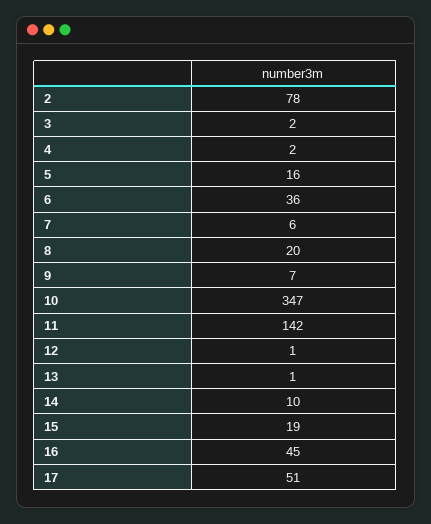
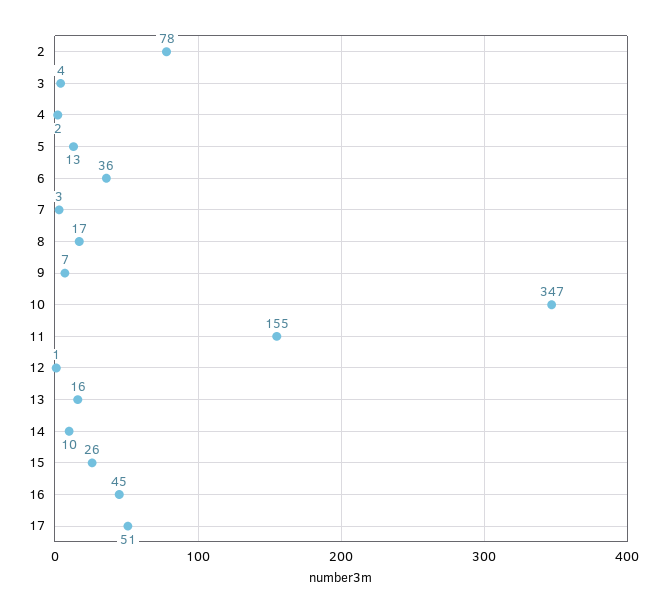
3: 2 -> 4
5: 16 -> 13
7: 6 -> 3
8: 20 -> 17
11: 142 -> 155
13: 1 -> 16
15: 19 -> 26

